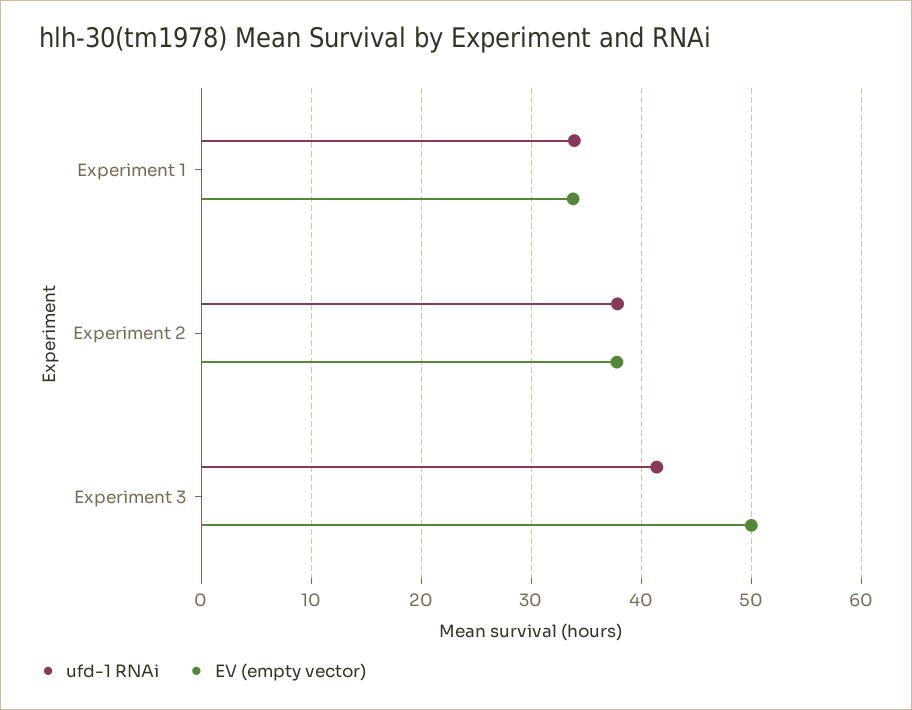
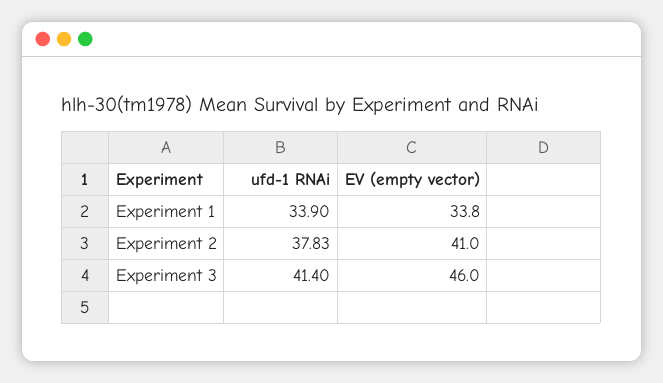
EV (empty vector), Experiment 2: 38 -> 41
EV (empty vector), Experiment 3: 50 -> 46

